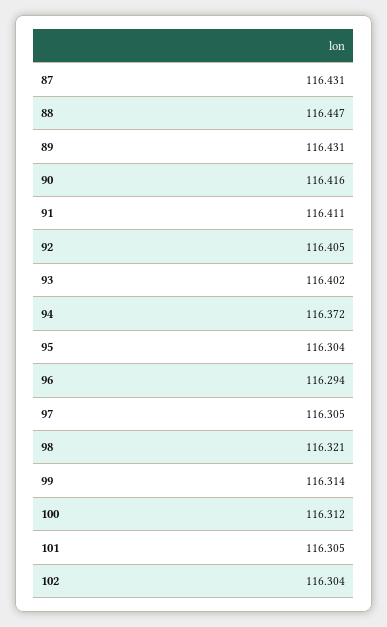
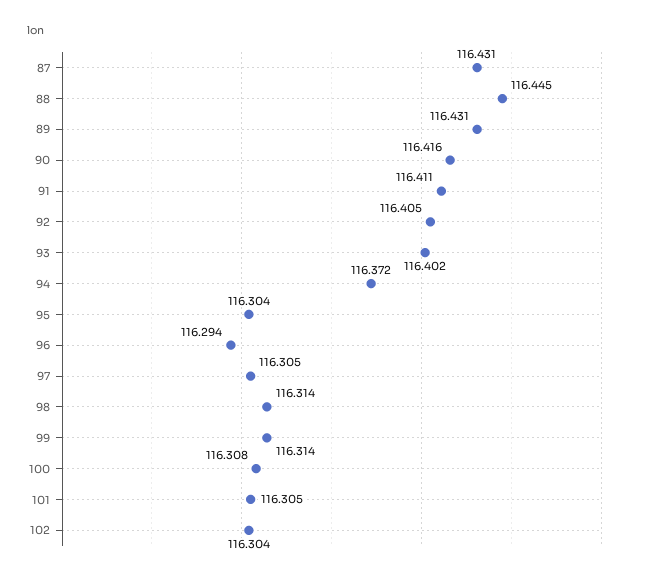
88: 116.447 -> 116.445
98: 116.321 -> 116.314
100: 116.312 -> 116.308

